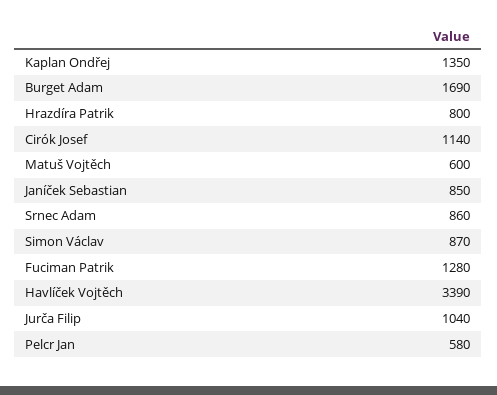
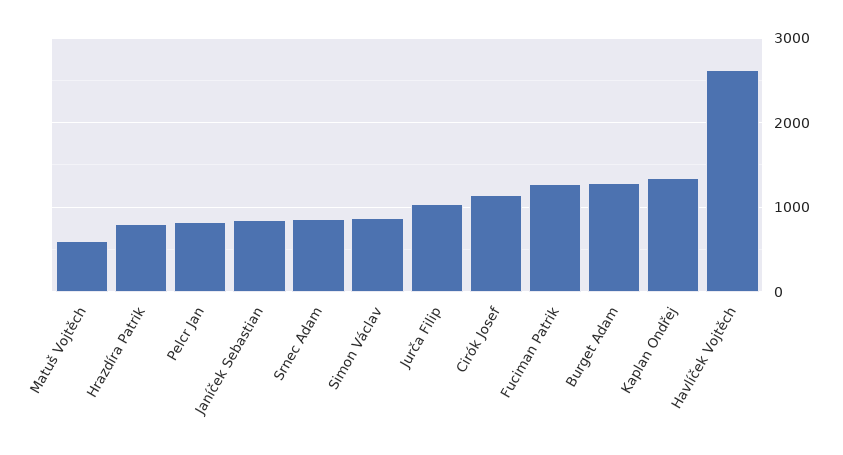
Burget Adam: 1690 -> 1300
Havlíček Vojtěch: 3390 -> 2600
Pelcr Jan: 580 -> 800

